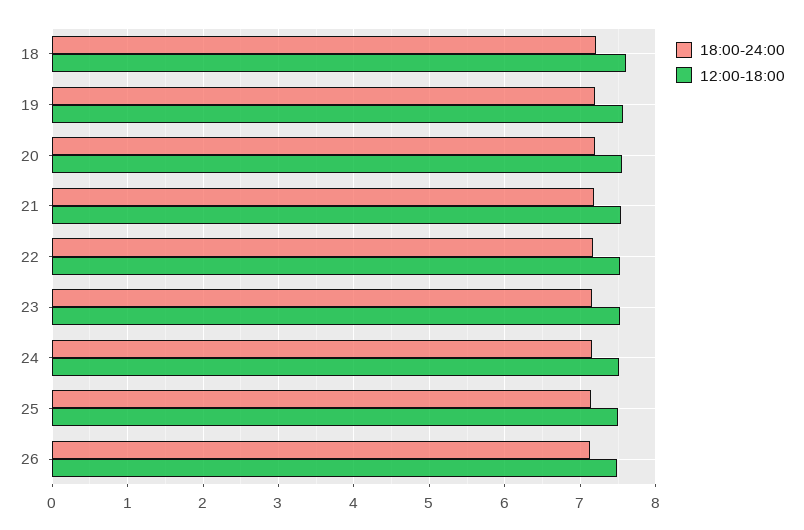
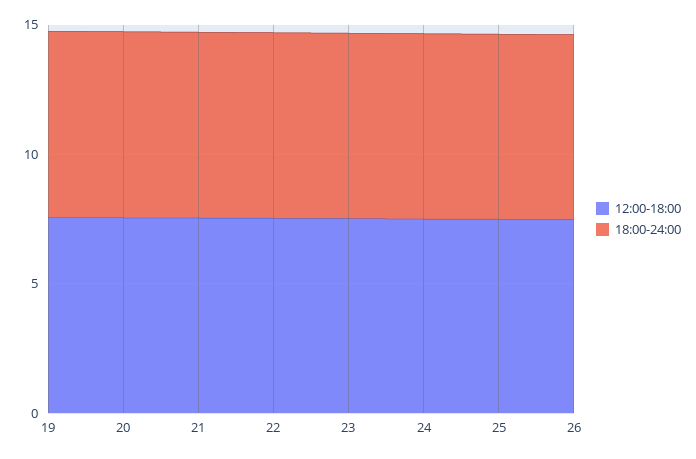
18:00-24:00, 18: 7.2 -> none
12:00-18:00, 18: 7.6 -> none

